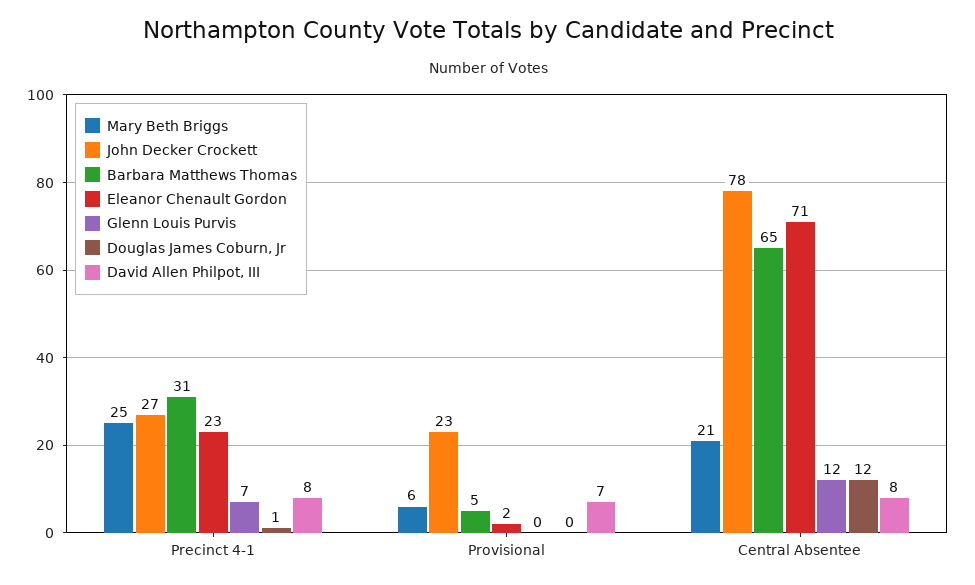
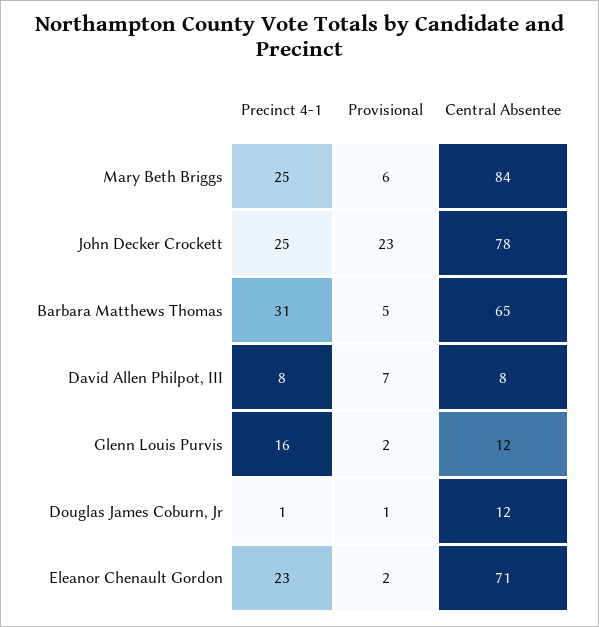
John Decker Crockett, Precinct 4-1: 27 -> 25
Glenn Louis Purvis, Precinct 4-1: 7 -> 16
Glenn Louis Purvis, Provisional: 0 -> 2
Douglas James Coburn, Jr, Provisional: 0 -> 1
Mary Beth Briggs, Central Absentee: 21 -> 84

